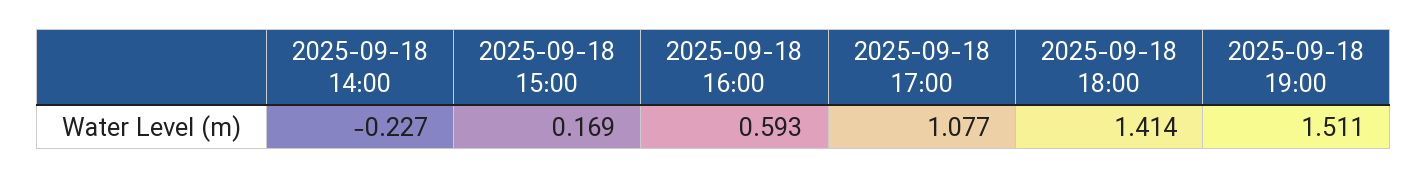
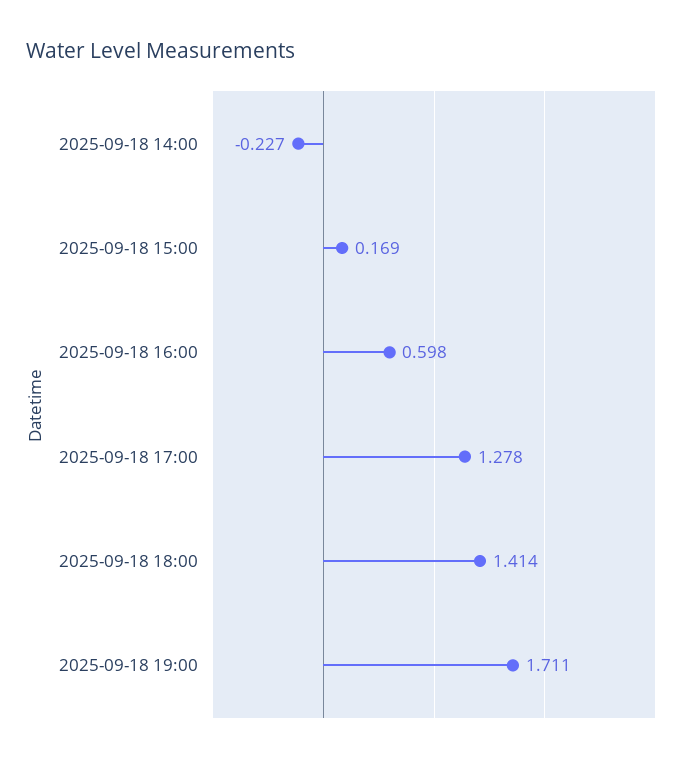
2025-09-18 16:00: 0.593 -> 0.598
2025-09-18 17:00: 1.077 -> 1.278
2025-09-18 19:00: 1.511 -> 1.711

